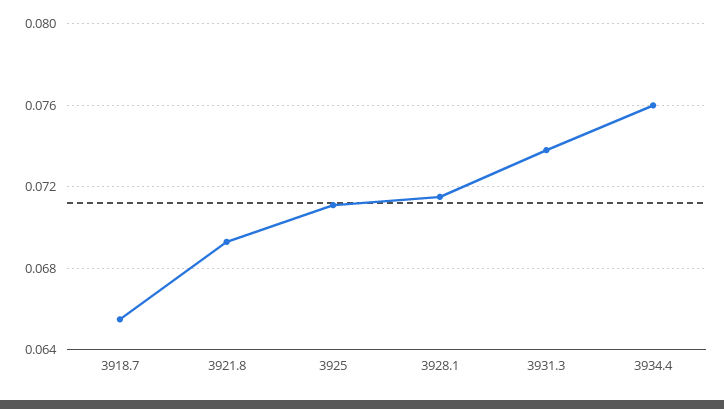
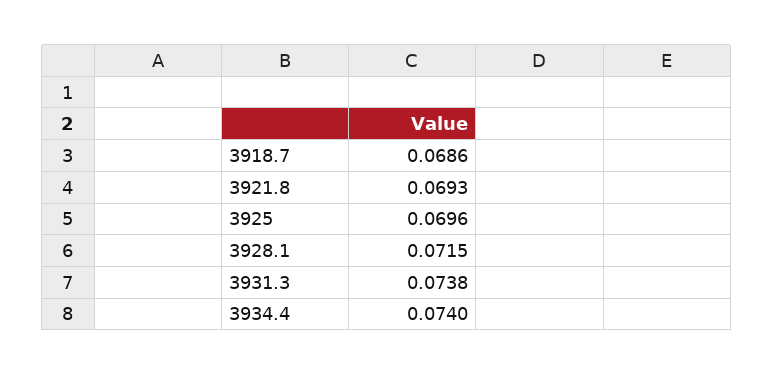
3918.7: 0.0655 -> 0.0686
3925: 0.071 -> 0.0696
3934.4: 0.076 -> 0.074

